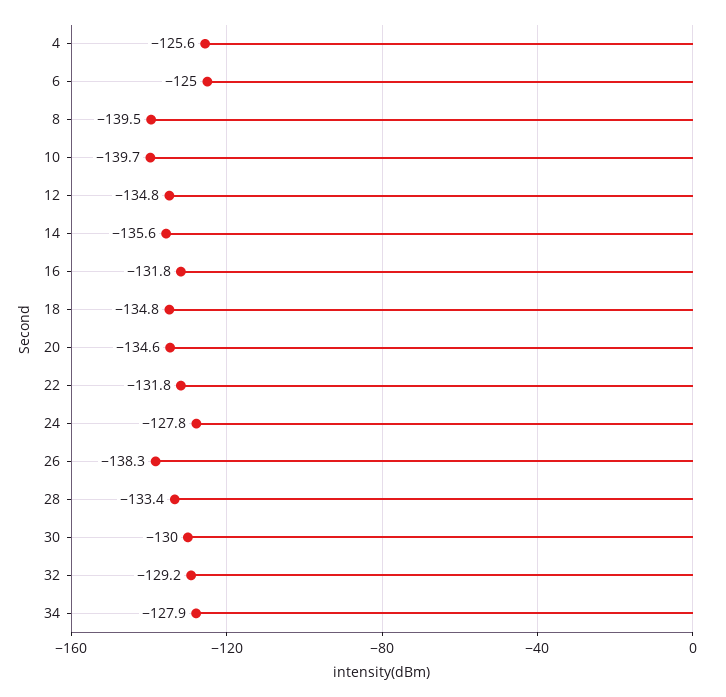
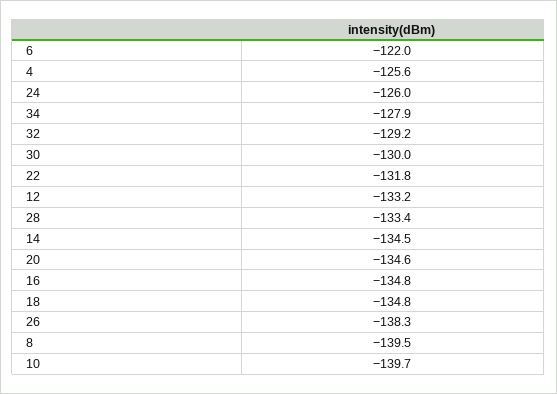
6: -125 -> -122
12: -134.8 -> -133.2
14: -135.6 -> -134.5
16: -131.8 -> -134.8
24: -127.8 -> -126

